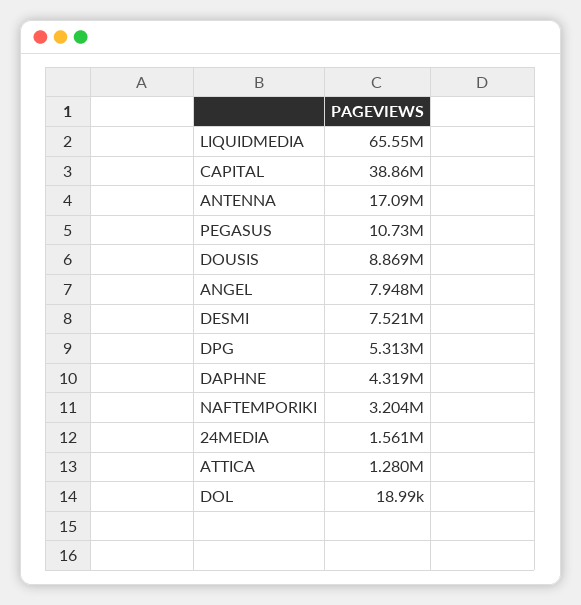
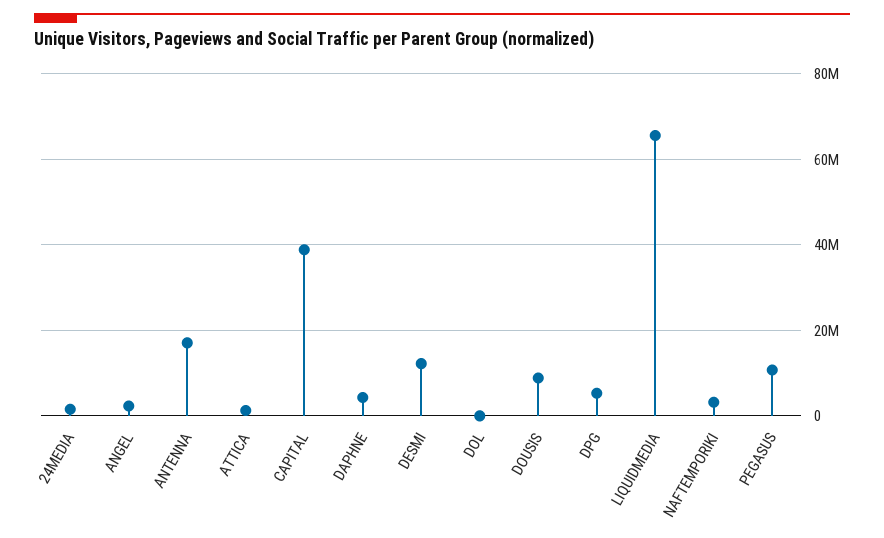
ANGEL: 7948000 -> 2000000
DESMI: 7521000 -> 12000000

